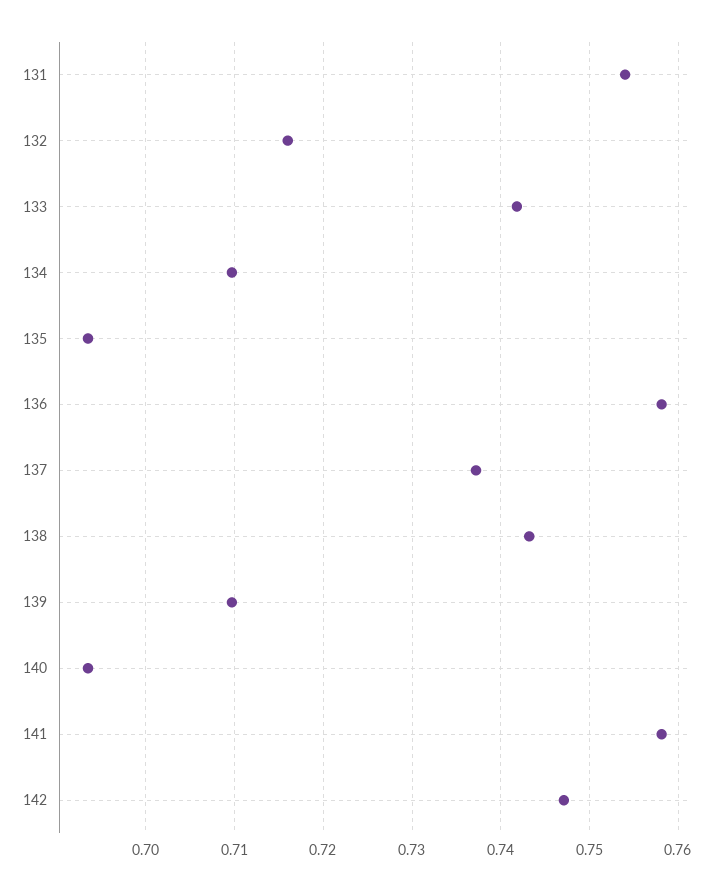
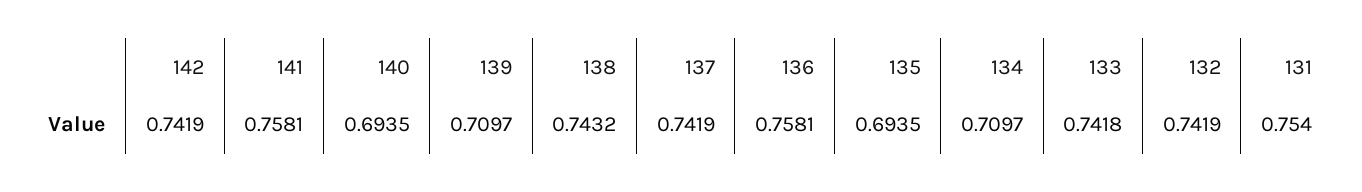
132: 0.716 -> 0.7419
137: 0.737 -> 0.7419
142: 0.747 -> 0.7419

